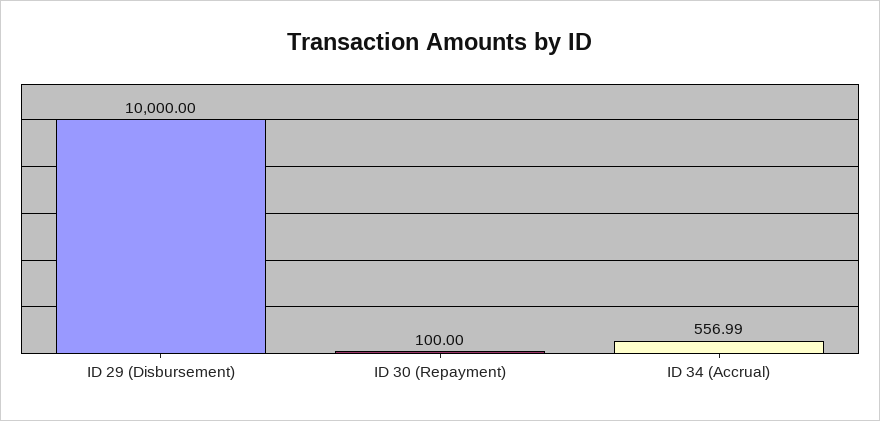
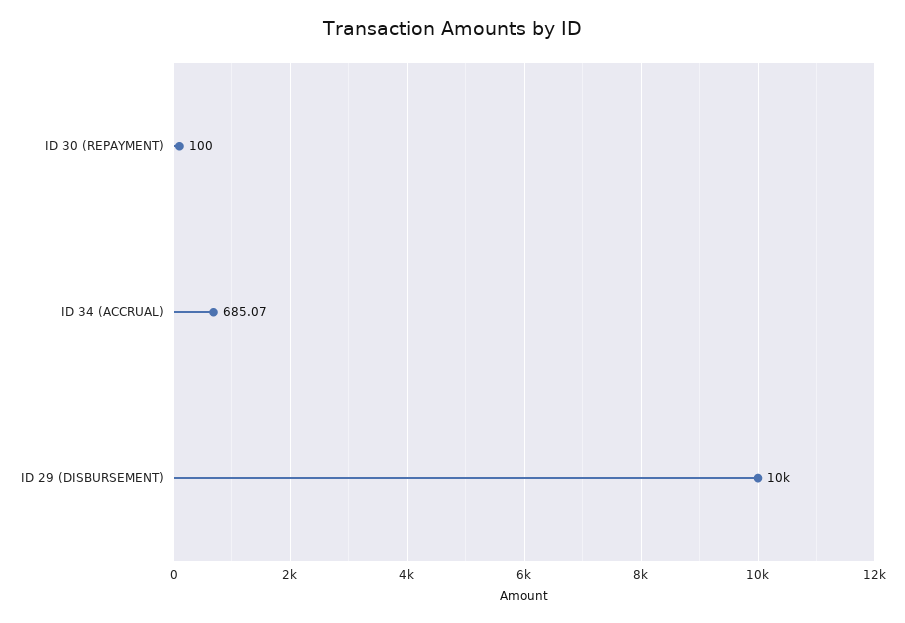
ID 34 (Accrual): 556.99 -> 685.07

